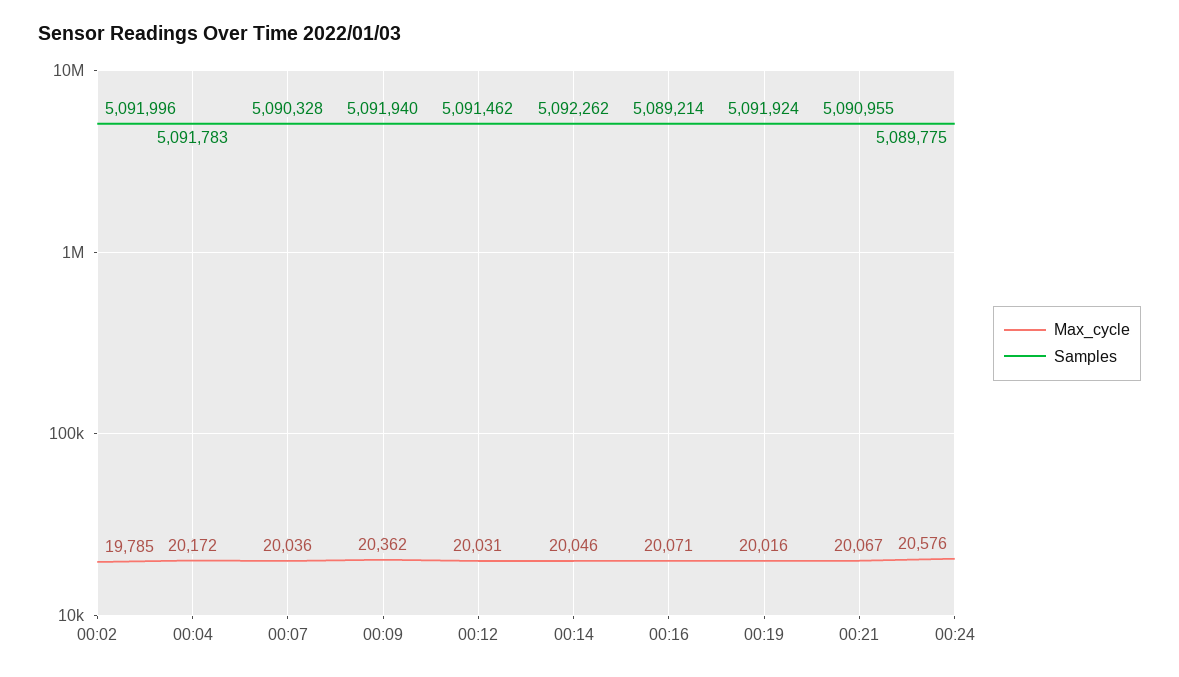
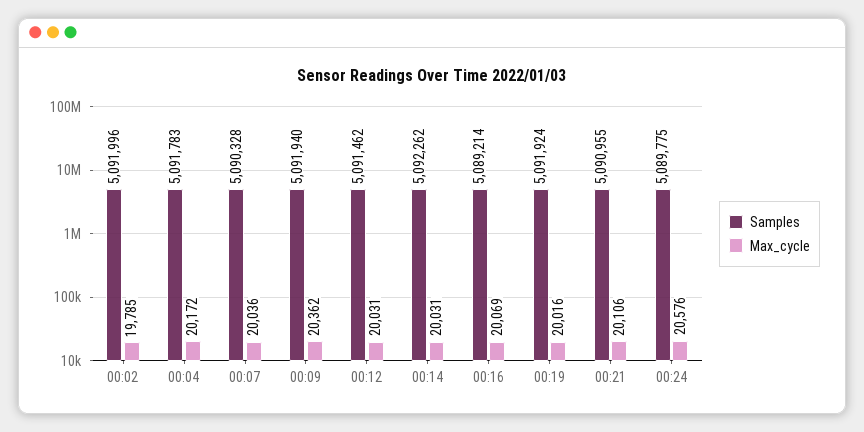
Max_cycle, 00:14: 20046 -> 20031
Max_cycle, 00:16: 20071 -> 20069
Max_cycle, 00:21: 20067 -> 20106

